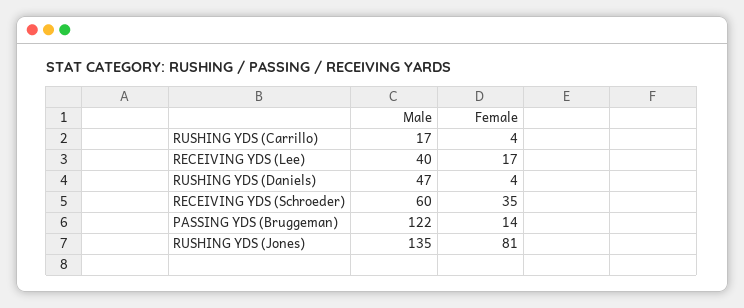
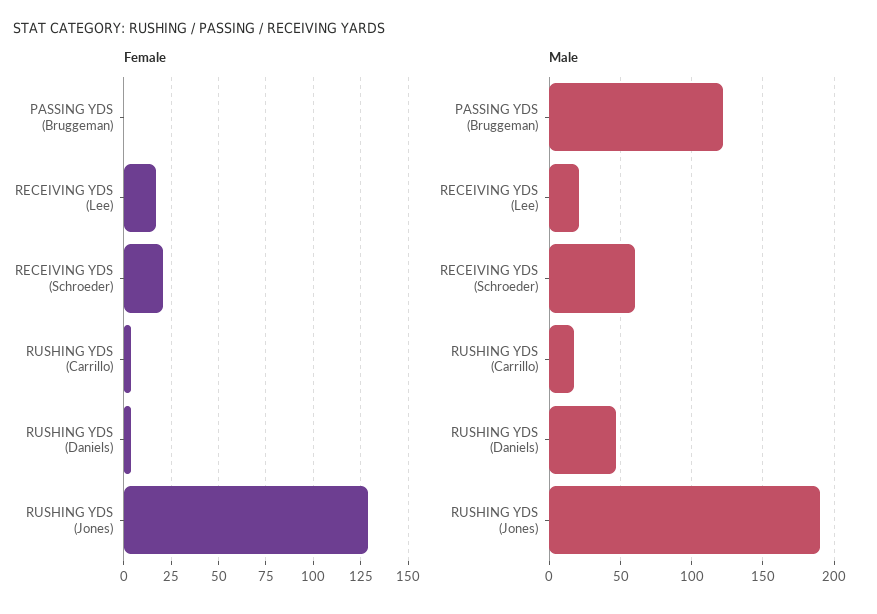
Male, RECEIVING YDS (Lee): 40 -> 20
Female, RECEIVING YDS (Schroeder): 35 -> 20
Female, PASSING YDS (Bruggeman): 14 -> 0
Male, RUSHING YDS (Jones): 135 -> 190
Female, RUSHING YDS (Jones): 81 -> 130

